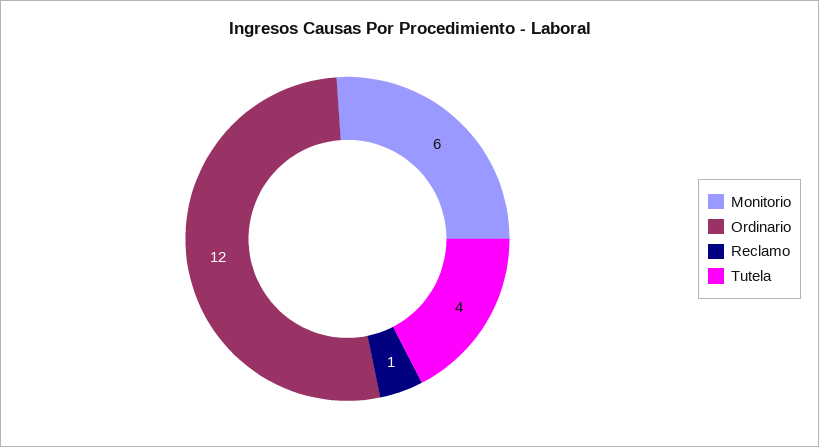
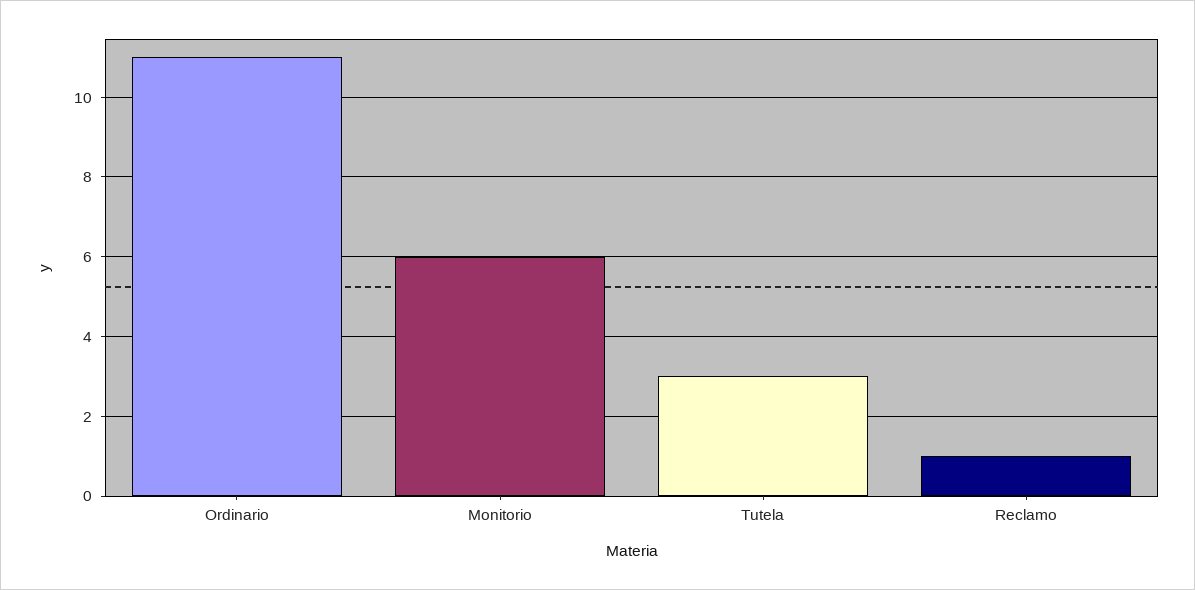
Ordinario: 12 -> 11
Tutela: 4 -> 3

